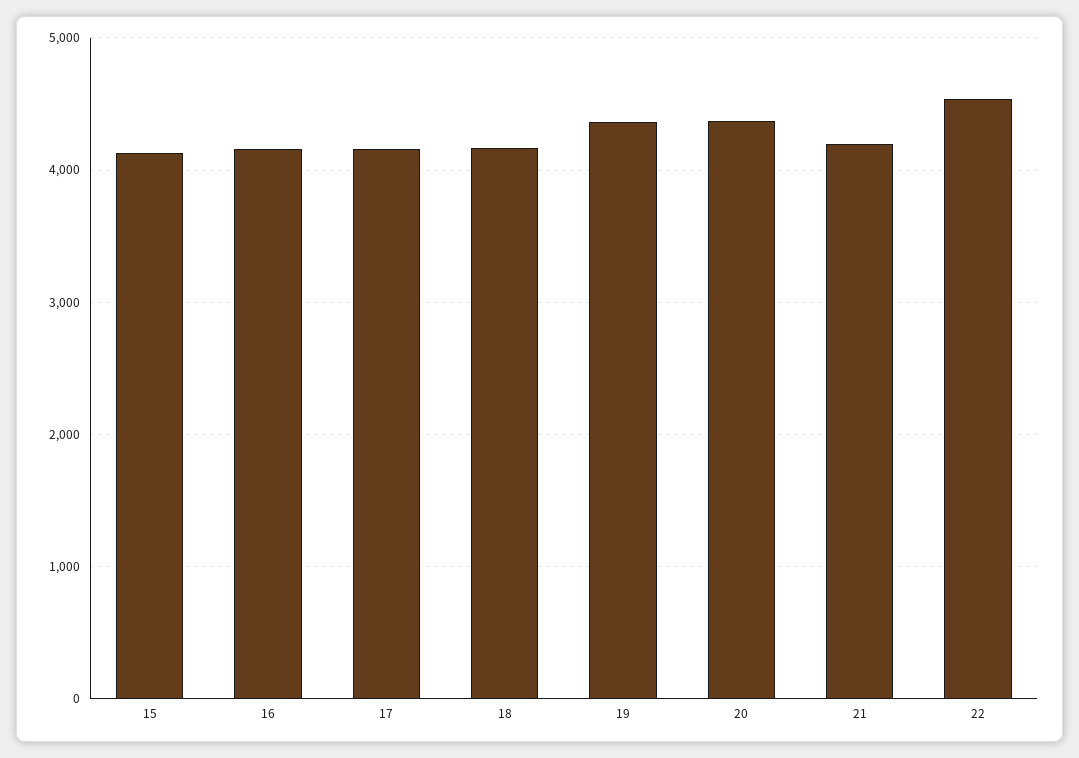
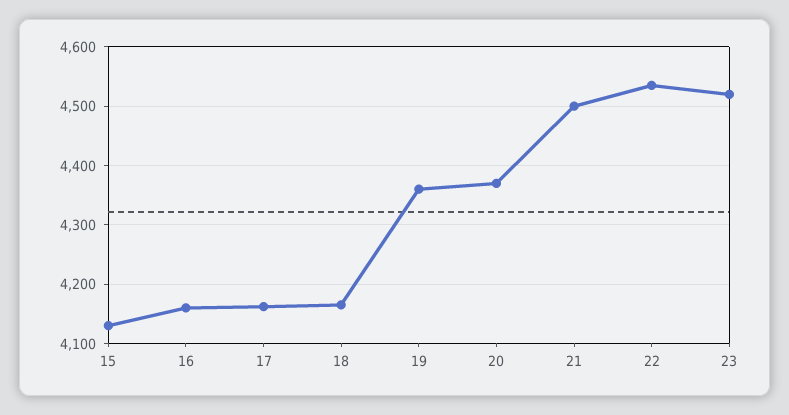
21: 4200 -> 4500
23: none -> 4520

